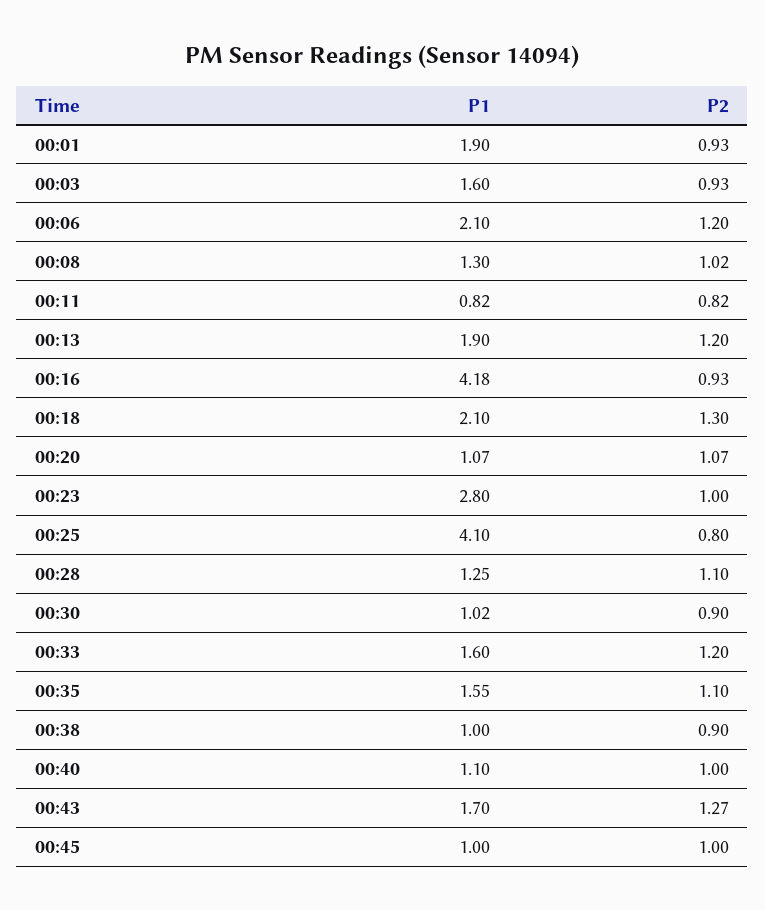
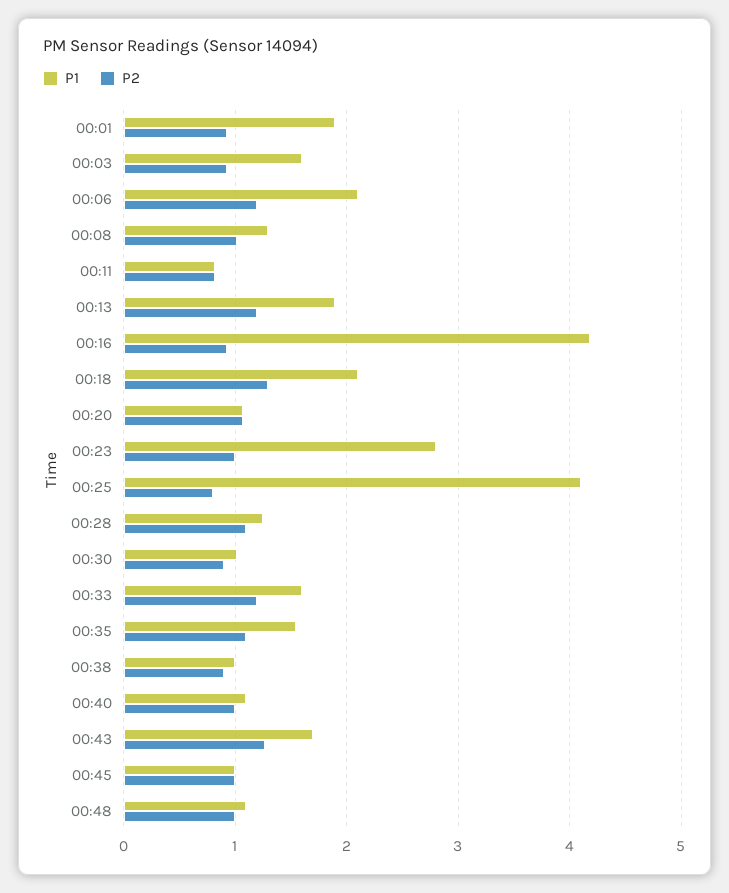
P1, 00:48: none -> 1.1
P2, 00:48: none -> 1

